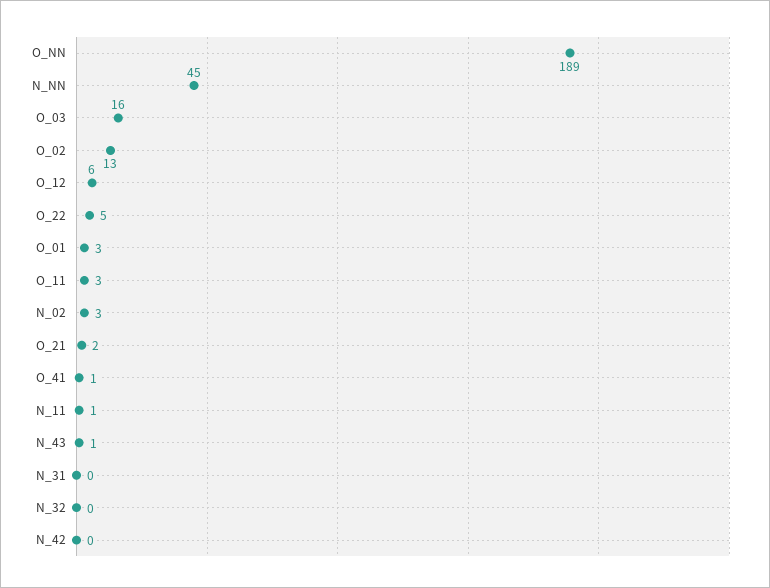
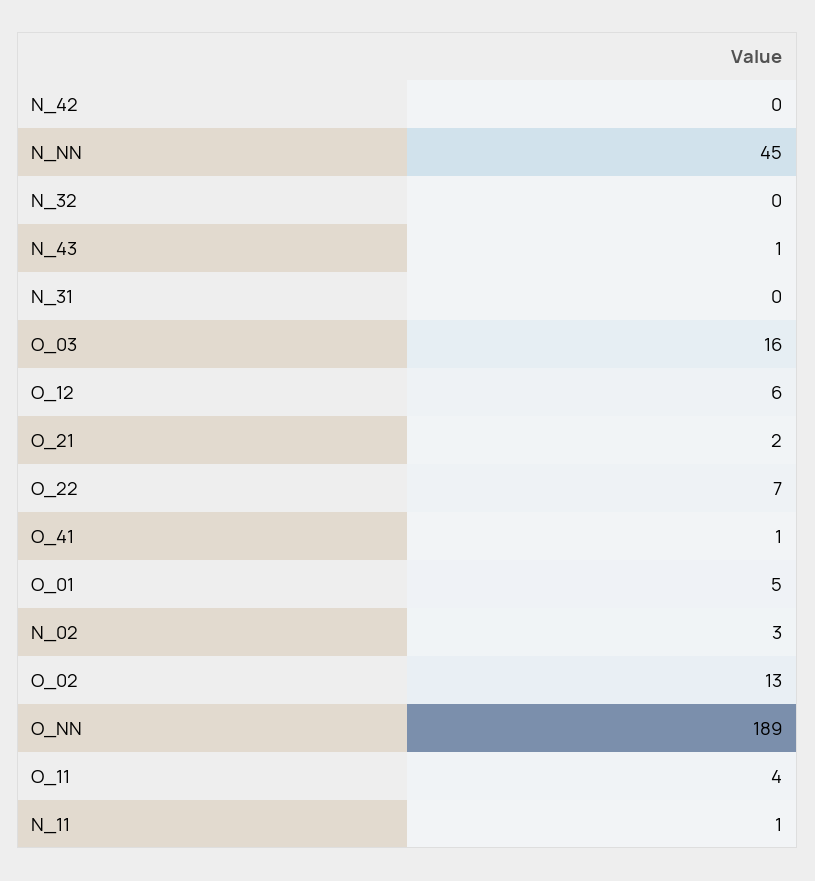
O_22: 5 -> 7
O_01: 3 -> 5
O_11: 3 -> 4

